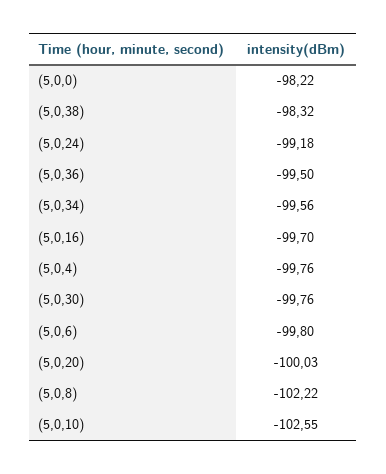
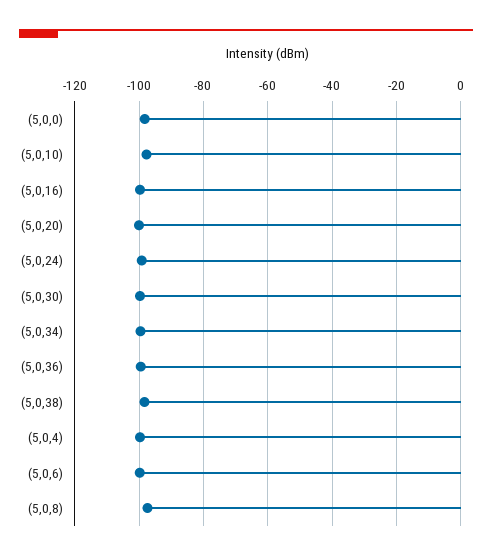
(5,0,8): -102.22 -> -98
(5,0,10): -102.55 -> -98

